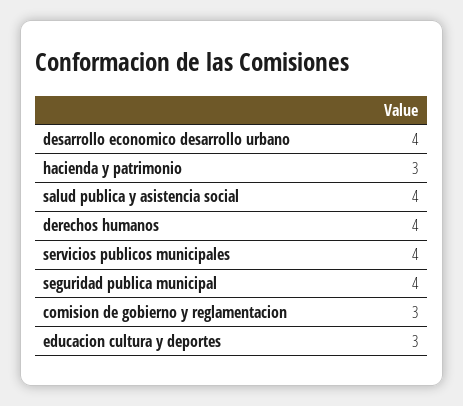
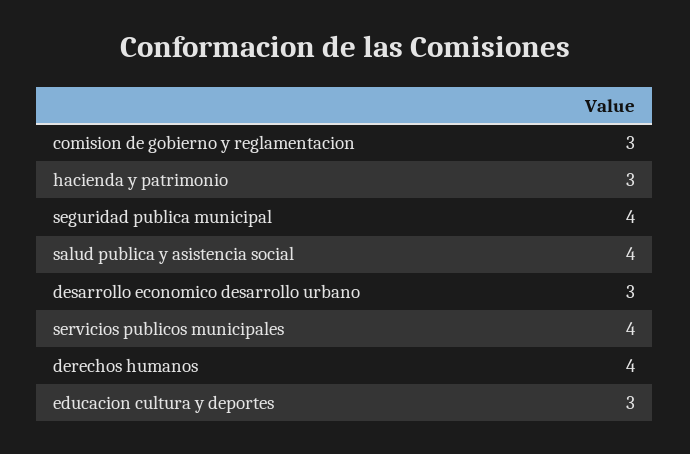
desarrollo economico desarrollo urbano: 4 -> 3

